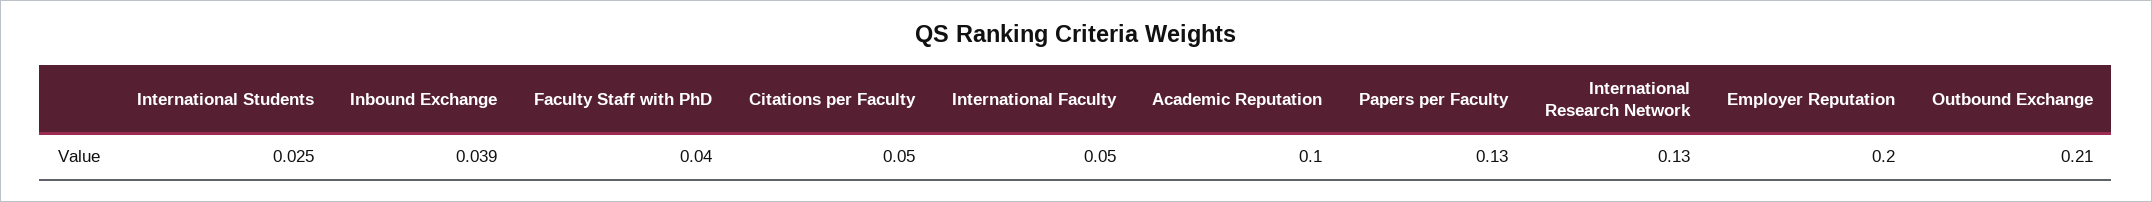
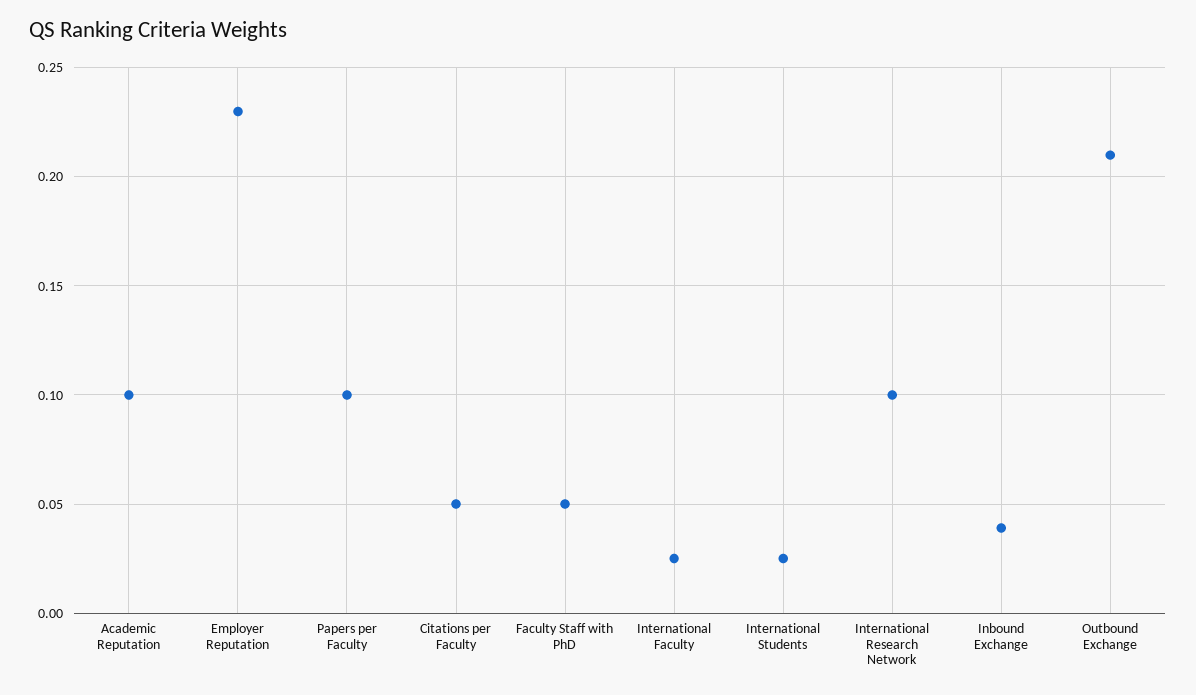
Faculty Staff with PhD: 0.04 -> 0.05
International Faculty: 0.05 -> 0.025
Papers per Faculty: 0.13 -> 0.1
International Research Network: 0.13 -> 0.1
Employer Reputation: 0.2 -> 0.23

